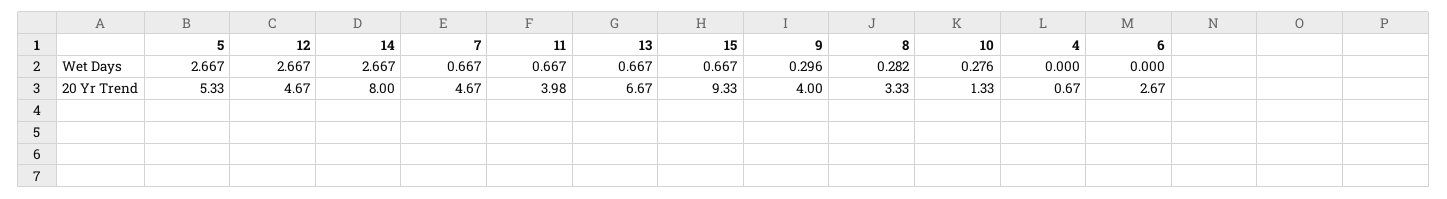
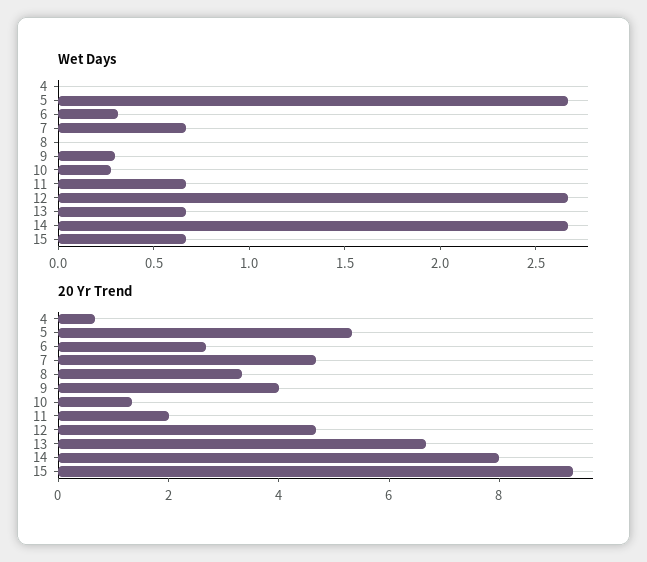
Wet Days, 8: 0.282 -> 0
Wet Days, 6: 0 -> 0.3
20 Yr Trend, 11: 3.98 -> 2

